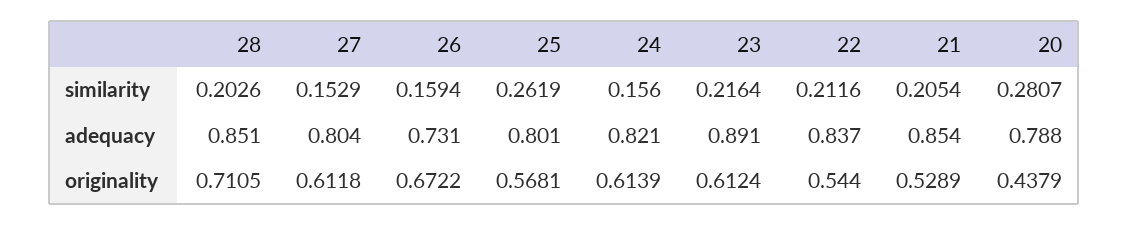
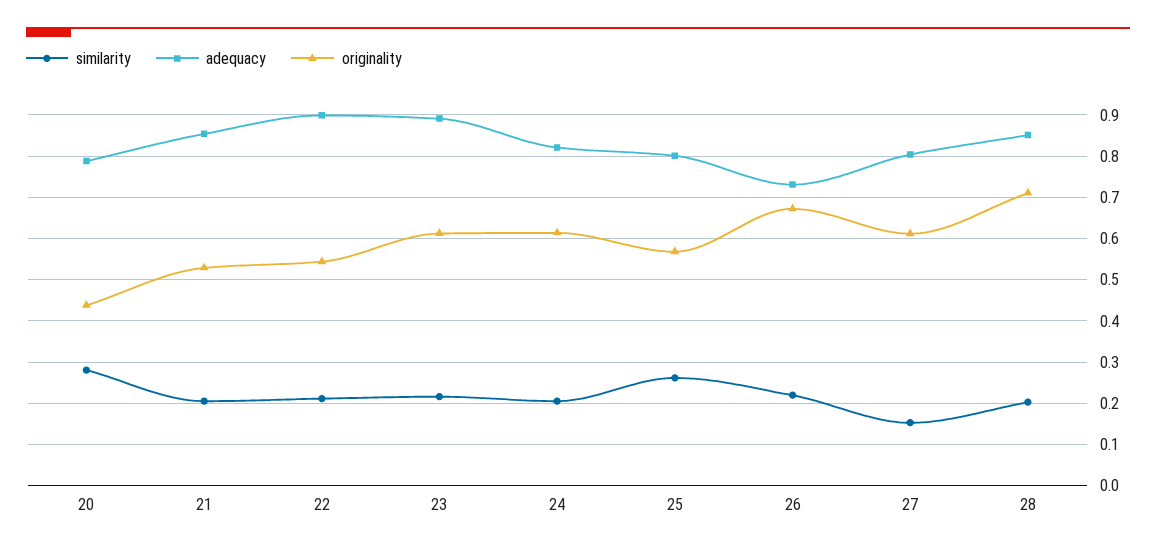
similarity, 26: 0.1594 -> 0.22
similarity, 24: 0.156 -> 0.2
adequacy, 22: 0.837 -> 0.9

